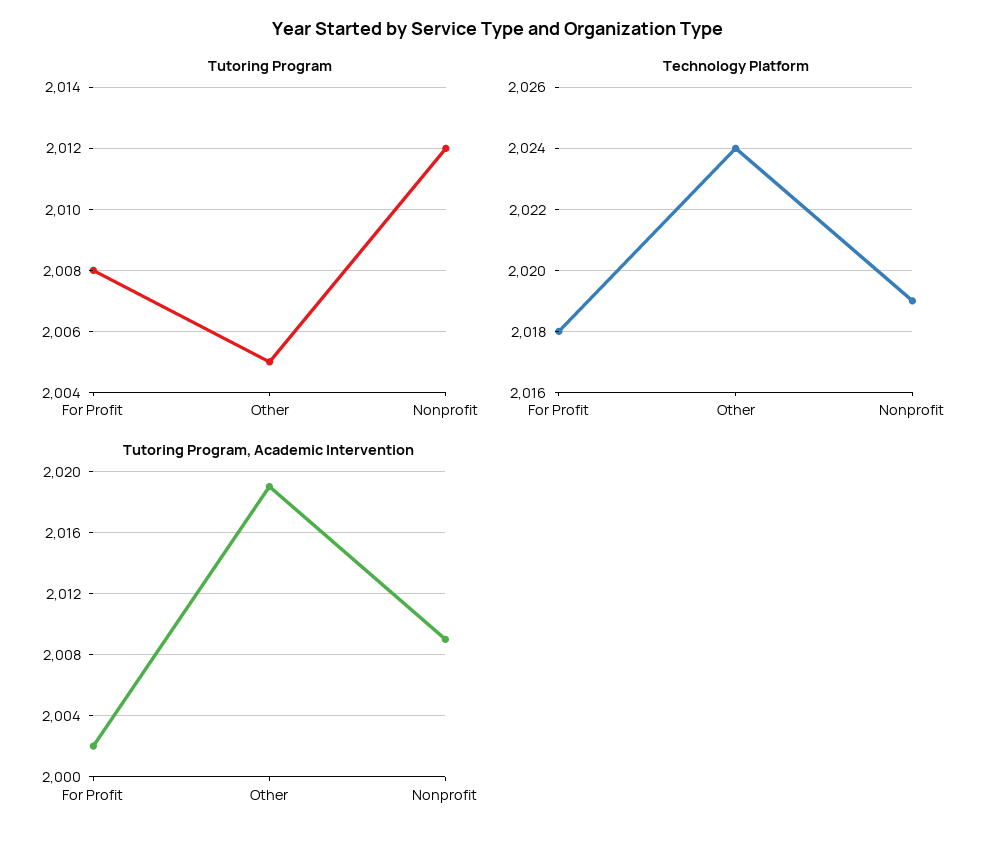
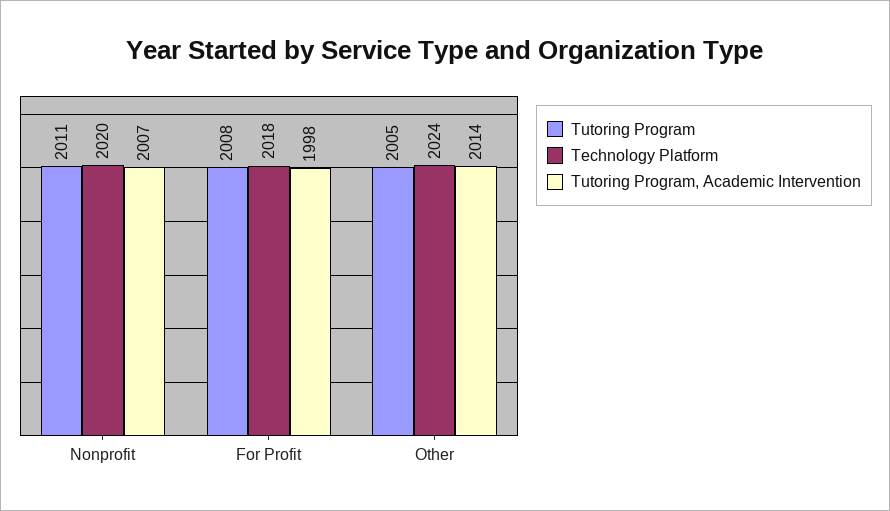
Tutoring Program, Nonprofit: 2012 -> 2011
Technology Platform, Nonprofit: 2019 -> 2020
Tutoring Program, Academic Intervention, For Profit: 2002 -> 1998
Tutoring Program, Academic Intervention, Other: 2019 -> 2014
Tutoring Program, Academic Intervention, Nonprofit: 2009 -> 2007

